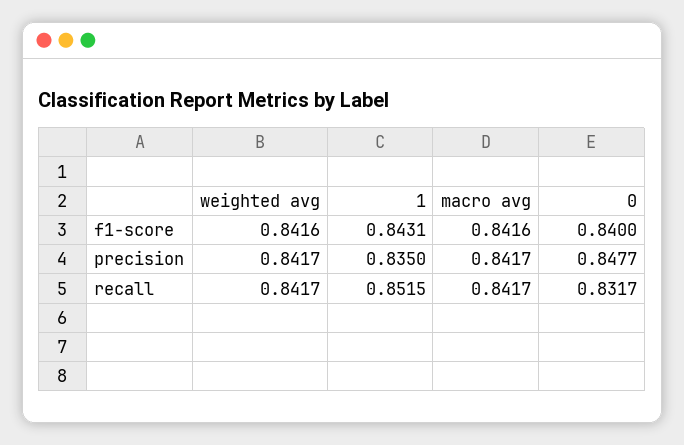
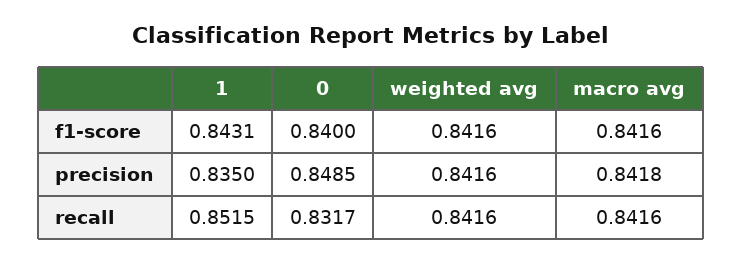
weighted avg, precision: 0.8417 -> 0.8416
macro avg, precision: 0.8417 -> 0.8418
0, precision: 0.8477 -> 0.8485
weighted avg, recall: 0.8417 -> 0.8416
macro avg, recall: 0.8417 -> 0.8416

